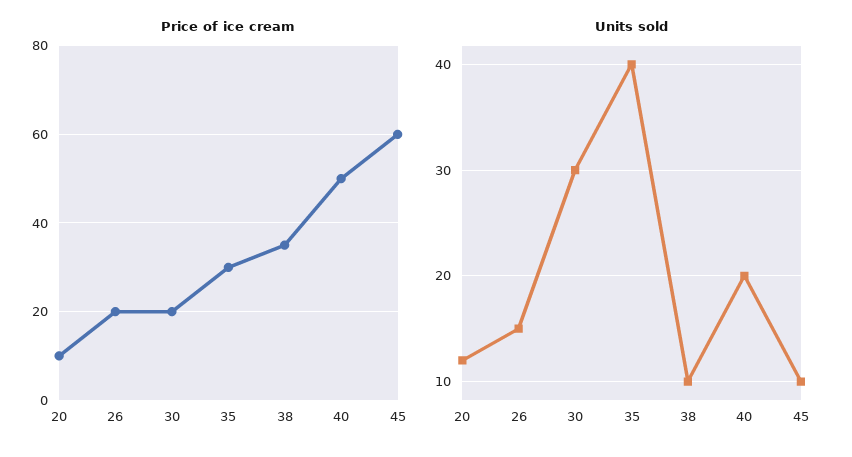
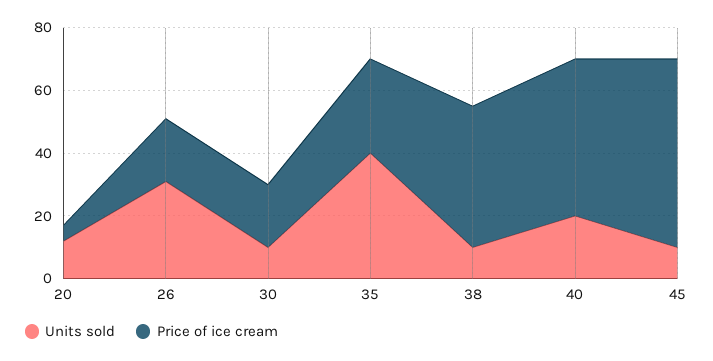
Price of ice cream, 20: 10 -> 5
Price of ice cream, 38: 35 -> 45
Units sold, 26: 15 -> 30
Units sold, 30: 30 -> 10

